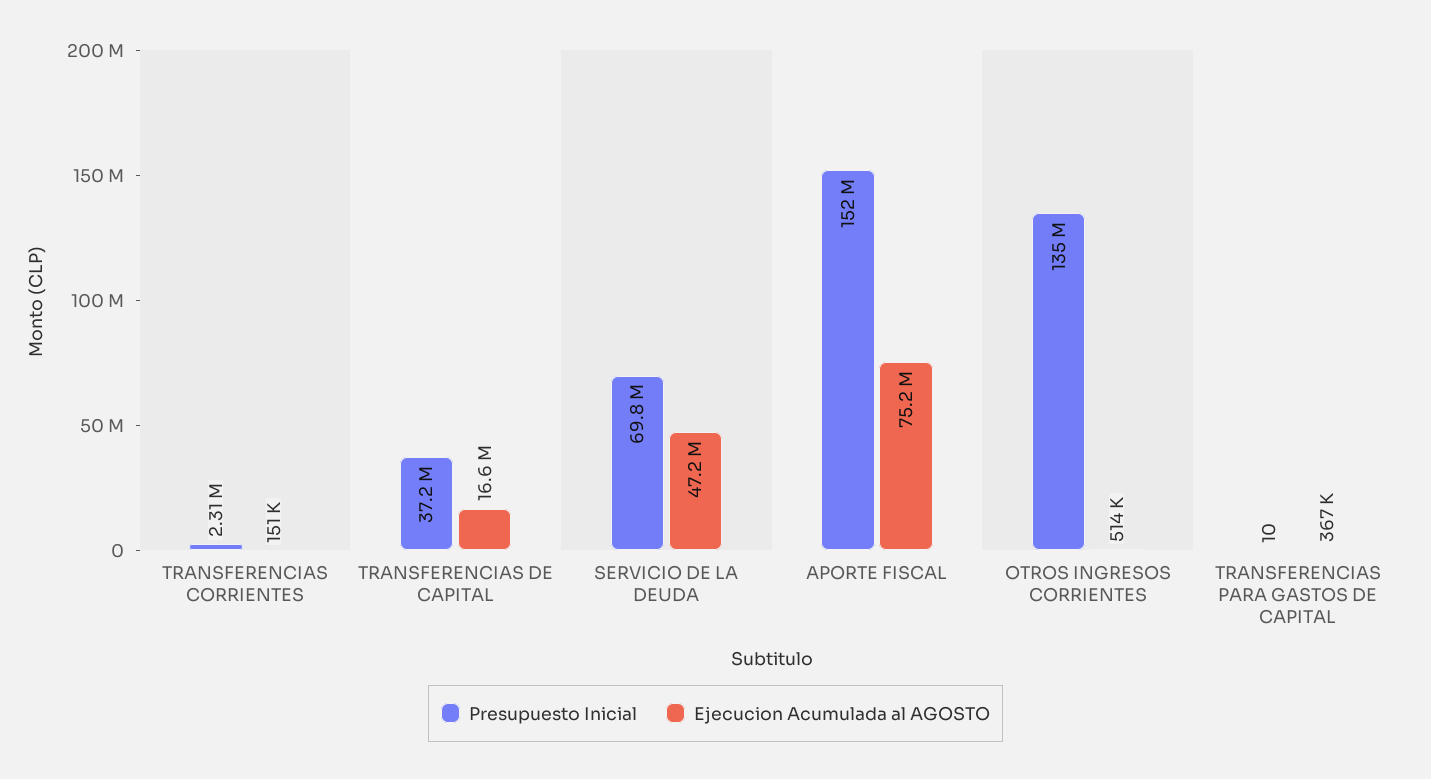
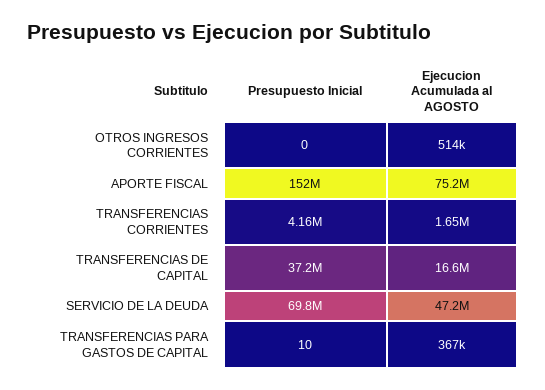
Presupuesto Inicial, TRANSFERENCIAS CORRIENTES: 2310000 -> 4160000
Ejecucion Acumulada al AGOSTO, TRANSFERENCIAS CORRIENTES: 151000 -> 1650000
Presupuesto Inicial, OTROS INGRESOS CORRIENTES: 135000000 -> 0

